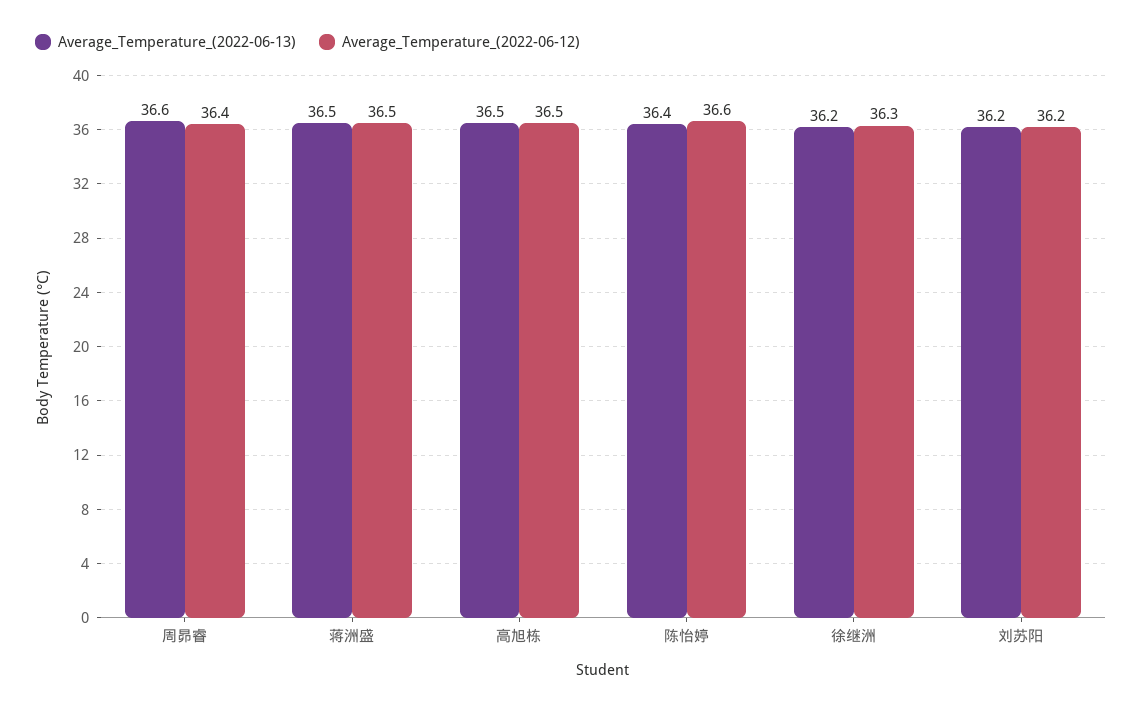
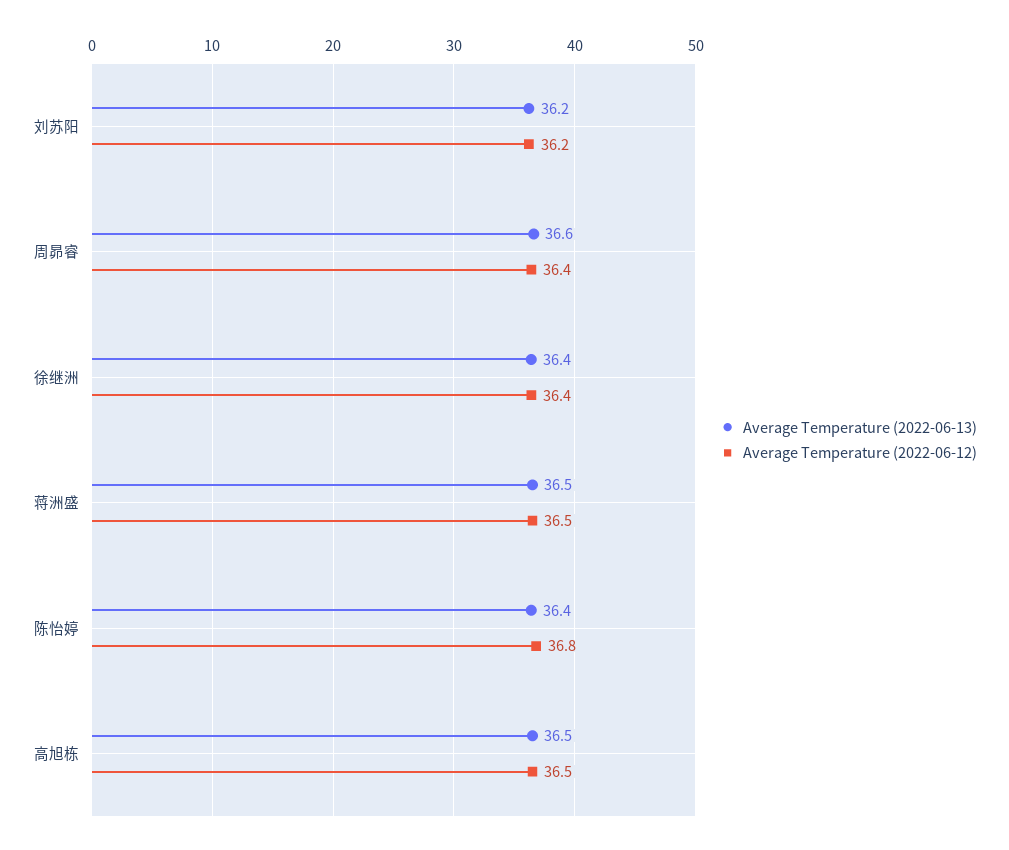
Average_Temperature_(2022-06-12), 陈怡婷: 36.6 -> 36.8
Average_Temperature_(2022-06-13), 徐继洲: 36.2 -> 36.4
Average_Temperature_(2022-06-12), 徐继洲: 36.3 -> 36.4

